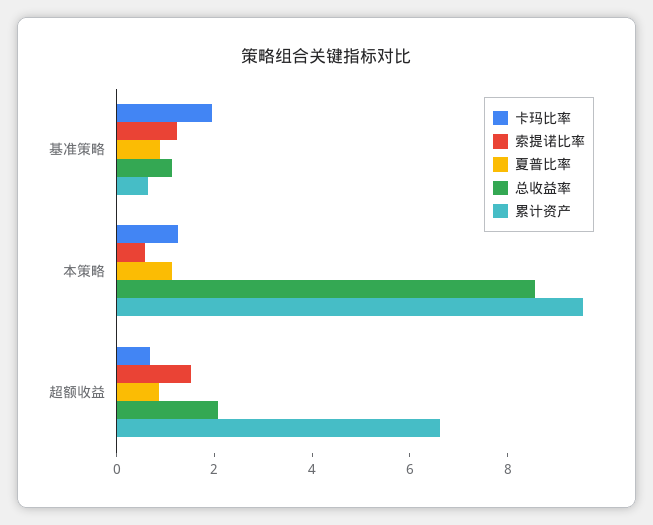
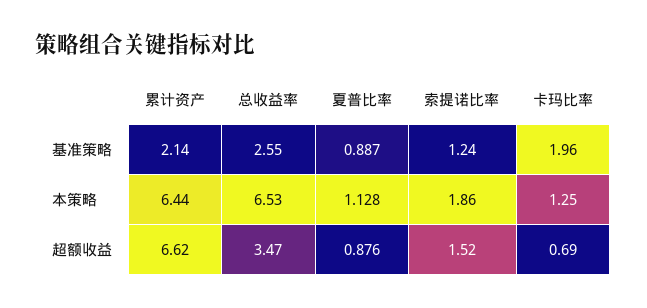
总收益率, 基准策略: 1 -> 2.55
累计资产, 基准策略: 0.5 -> 2.14
索提诺比率, 本策略: 0.5 -> 1.86
总收益率, 本策略: 8.5 -> 6.53
累计资产, 本策略: 9.5 -> 6.44
总收益率, 超额收益: 2 -> 3.47

